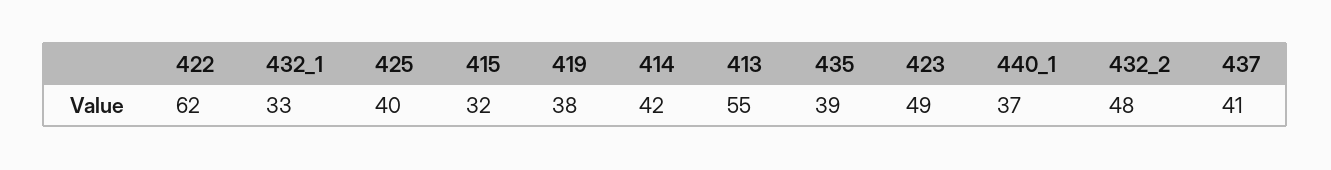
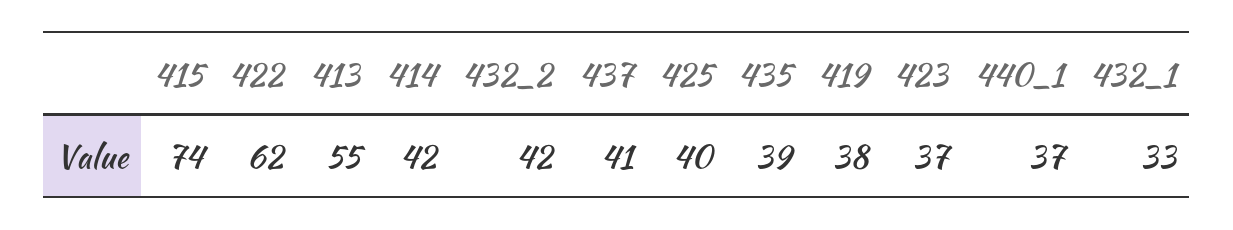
415: 32 -> 74
423: 49 -> 37
432_2: 48 -> 42

